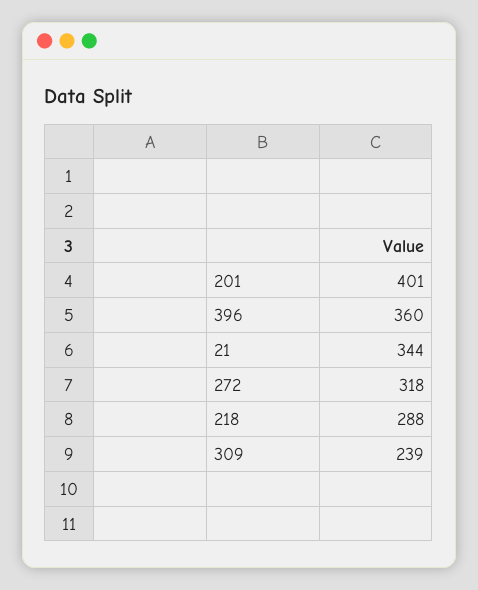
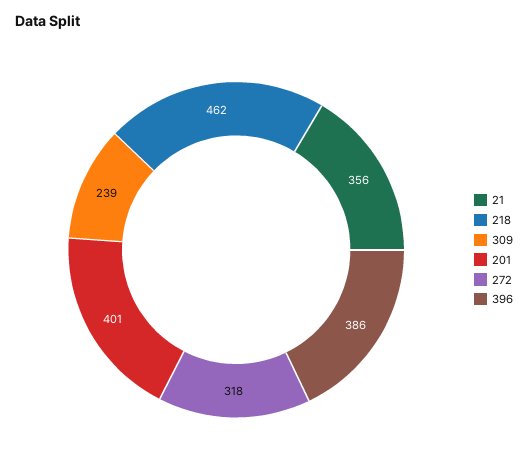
396: 360 -> 386
21: 344 -> 356
218: 288 -> 462

